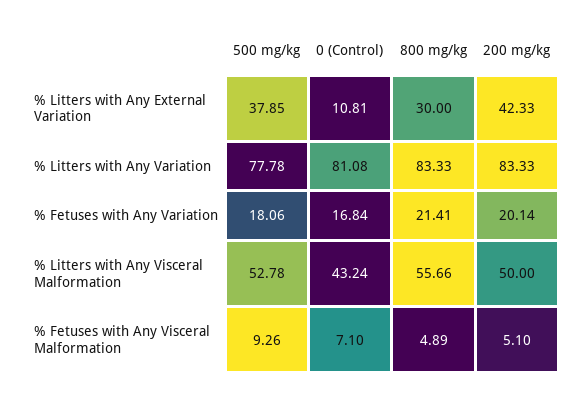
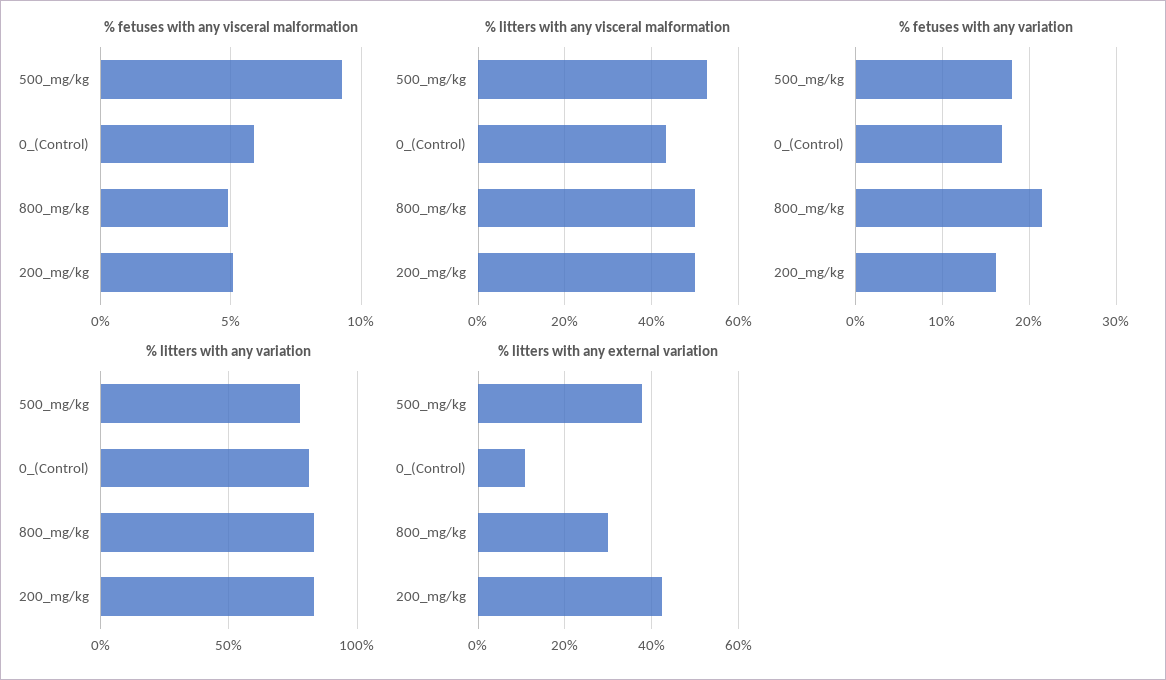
% Fetuses with Any Variation, 200 mg/kg: 20.14 -> 16
% Litters with Any Visceral Malformation, 800 mg/kg: 55.66 -> 50
% Fetuses with Any Visceral Malformation, 0 (Control): 7.1 -> 6

